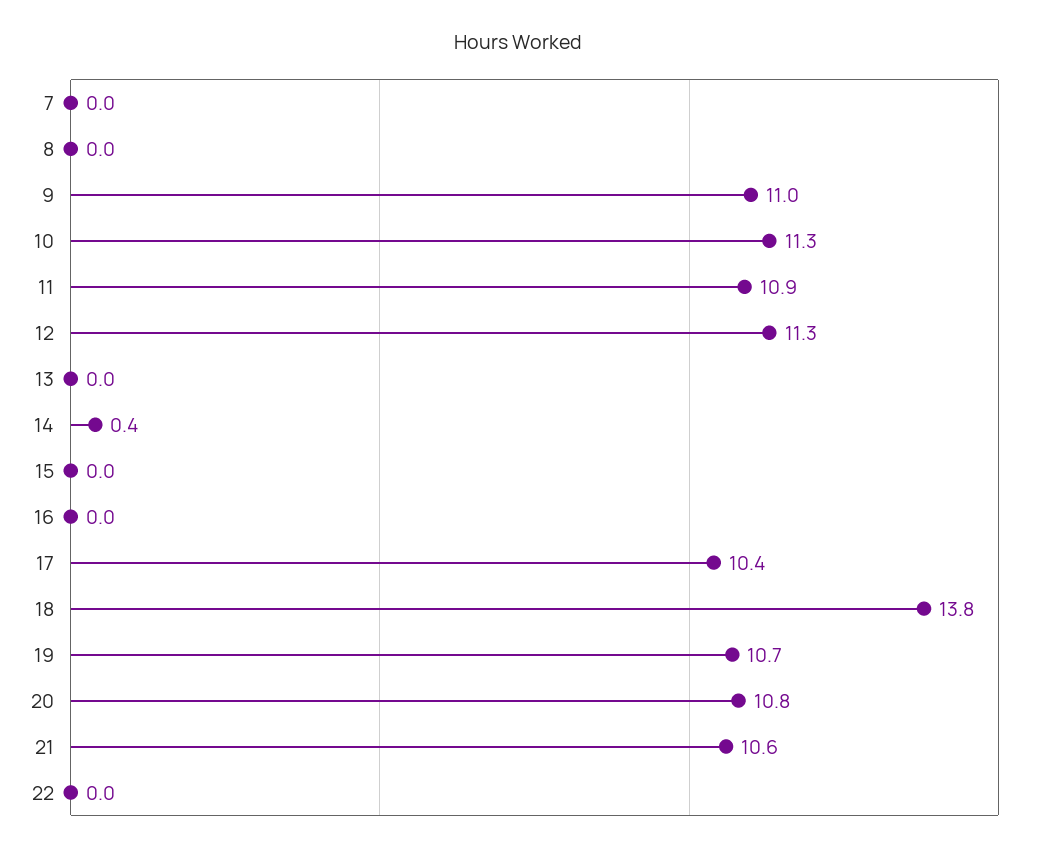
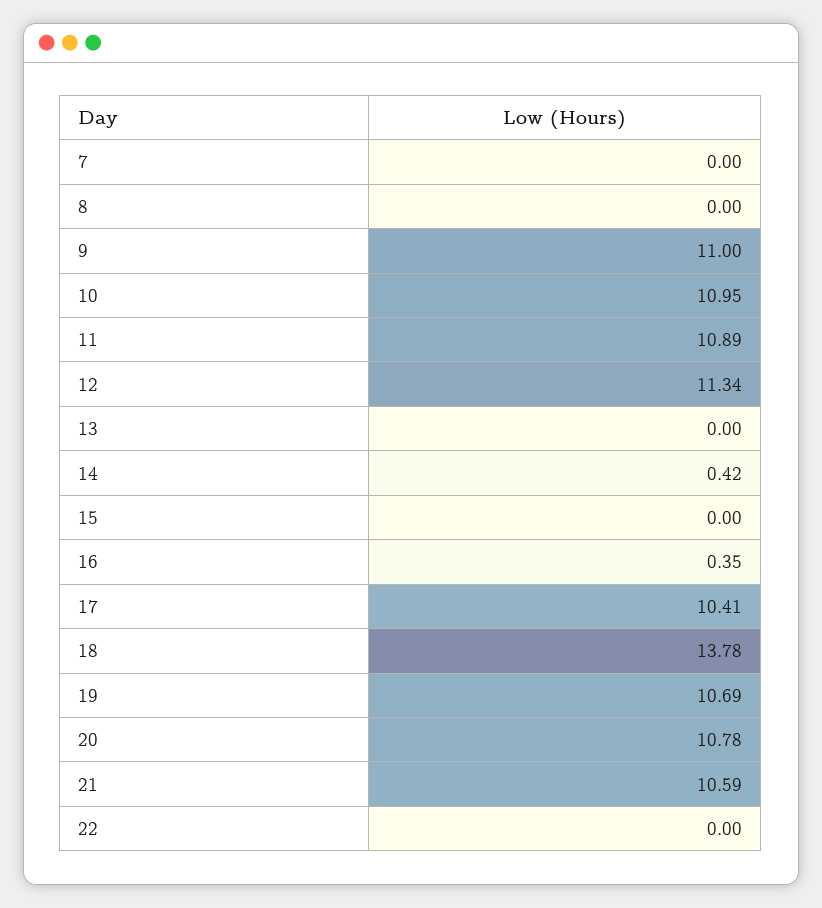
10: 11.3 -> 10.95
16: 0 -> 0.35

